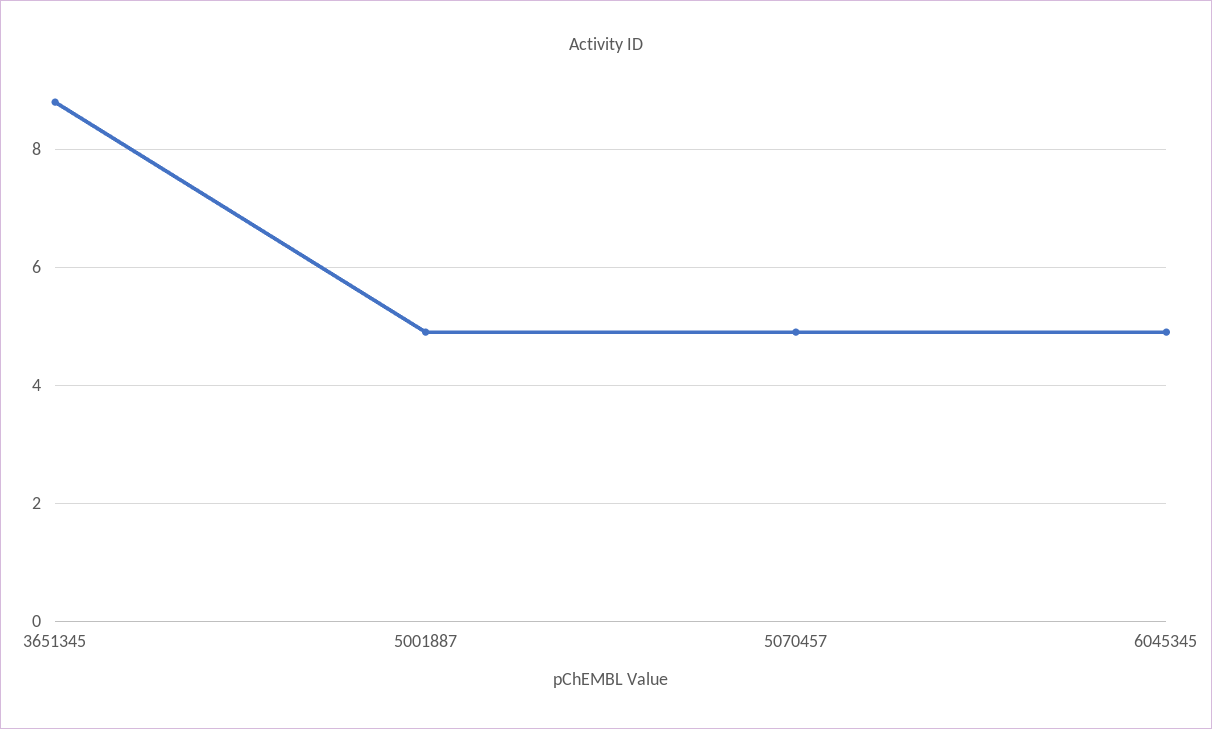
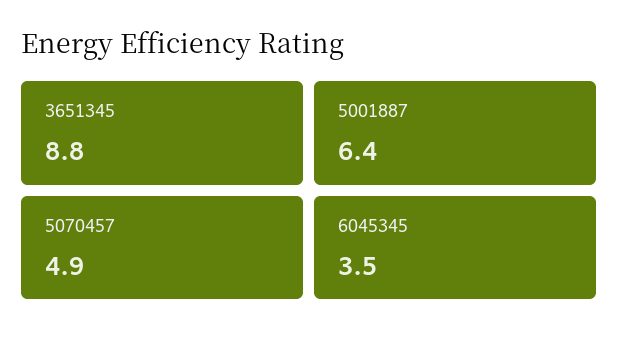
5001887: 5 -> 6.4
6045345: 5 -> 3.5

